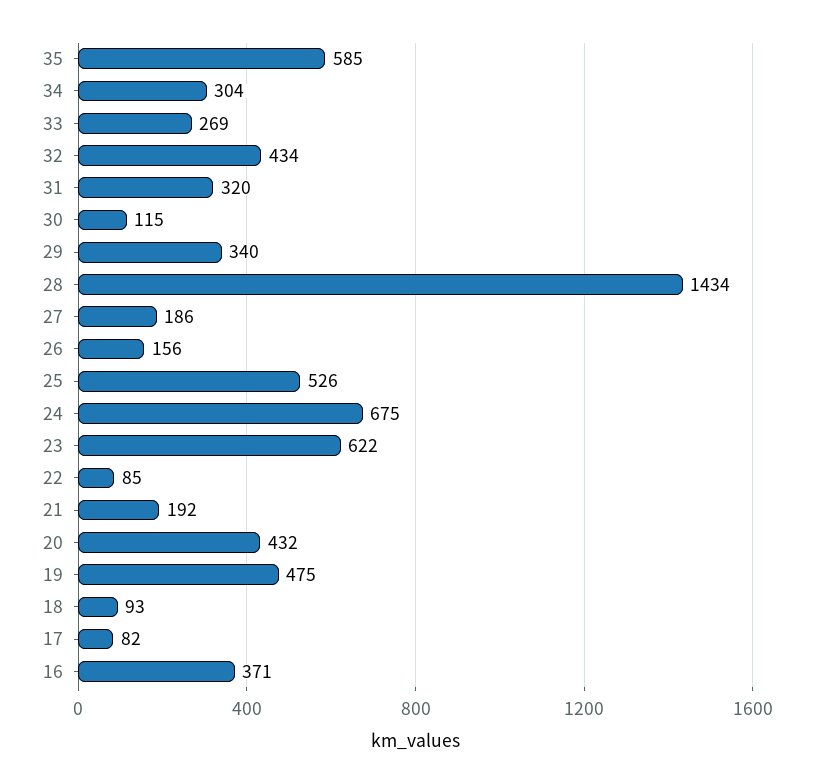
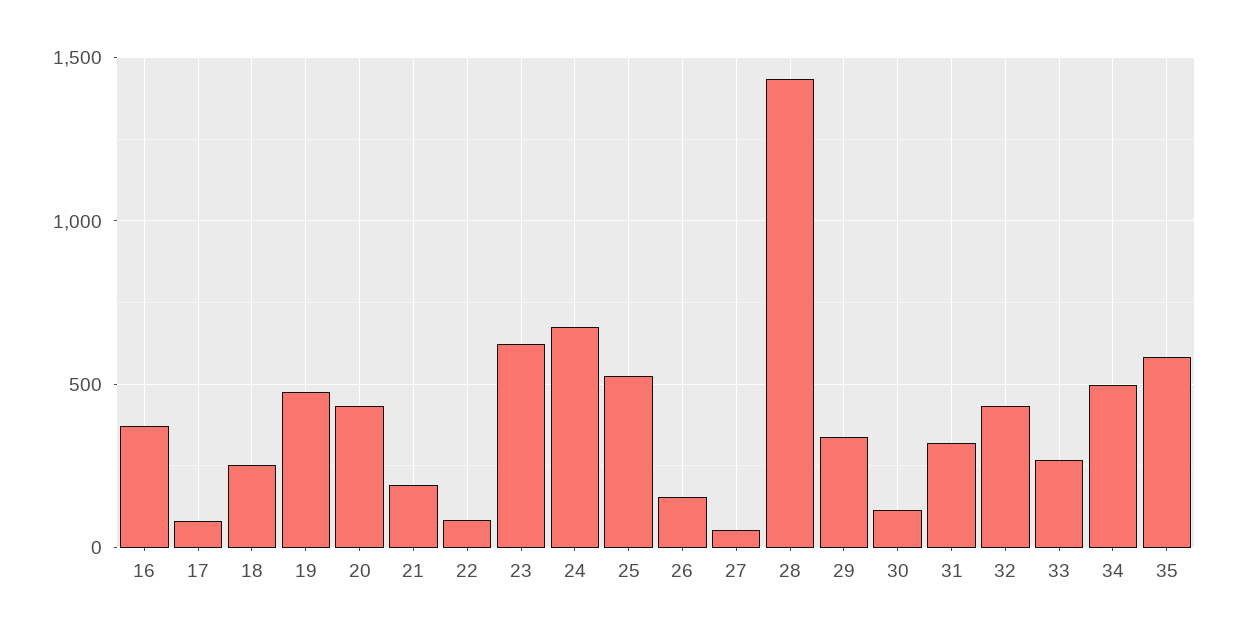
34: 304 -> 500
27: 186 -> 50
18: 93 -> 250

